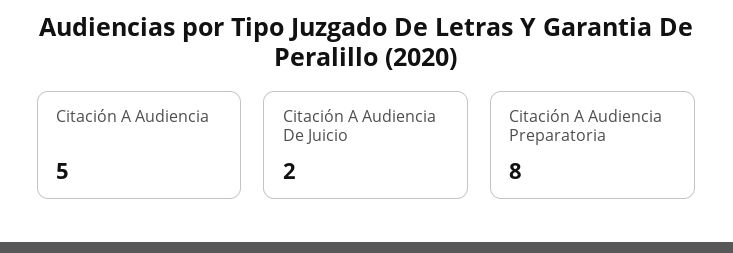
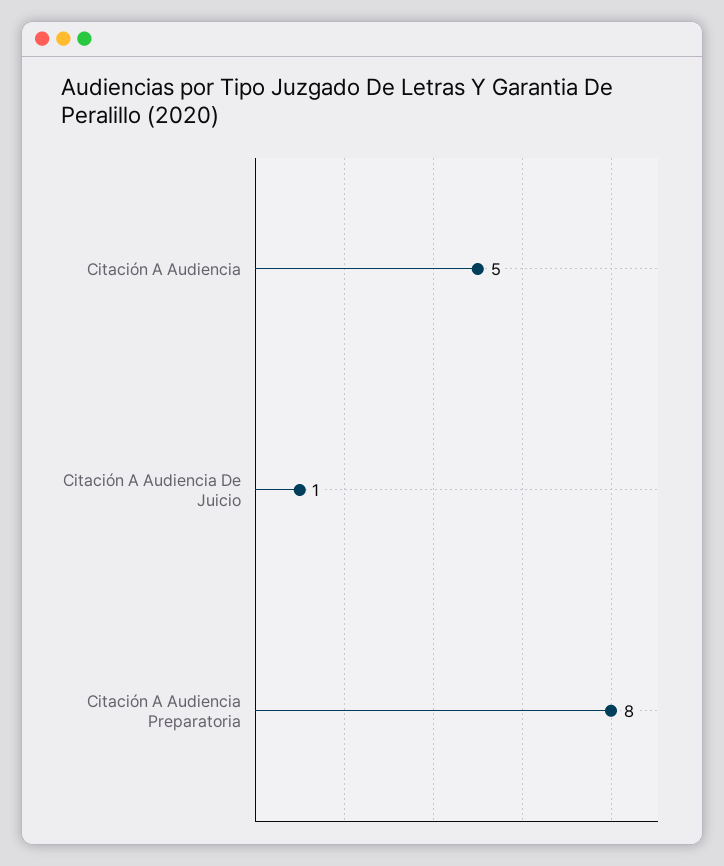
Citación A Audiencia De Juicio: 2 -> 1

